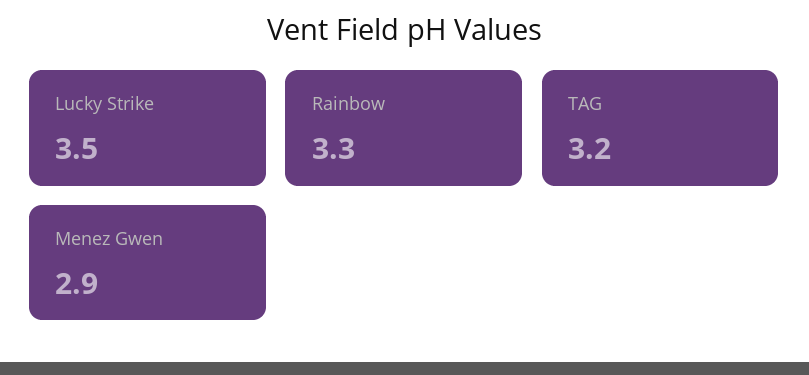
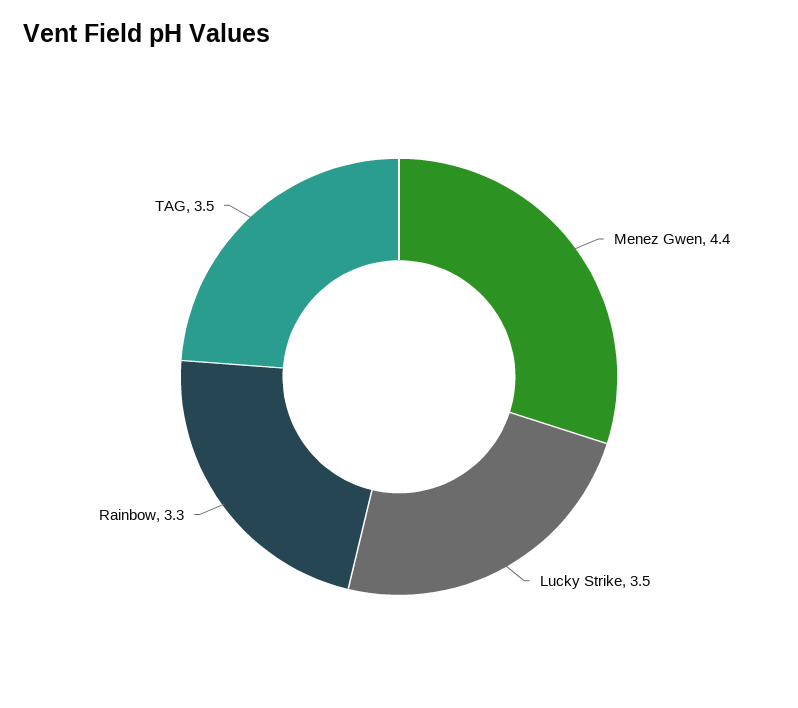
TAG: 3.2 -> 3.5
Menez Gwen: 2.9 -> 4.4

